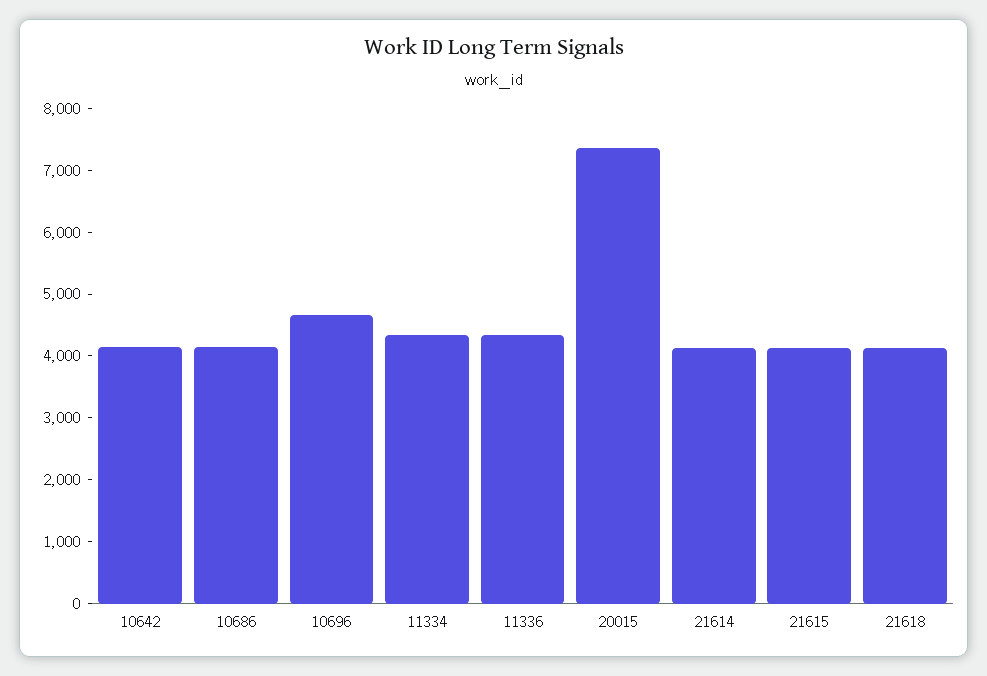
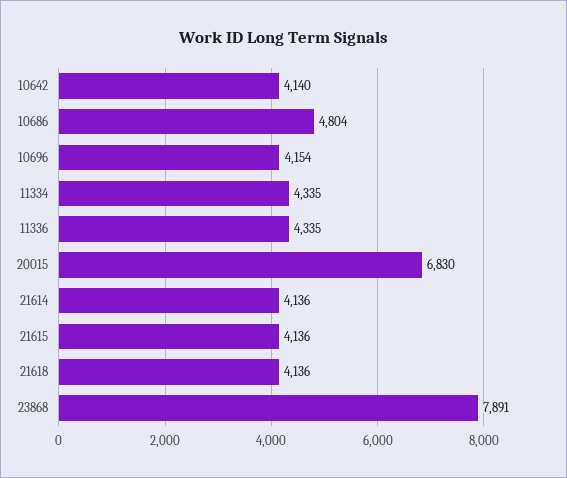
10686: 4200 -> 4804
10696: 4600 -> 4154
20015: 7400 -> 6830
23868: none -> 7891

